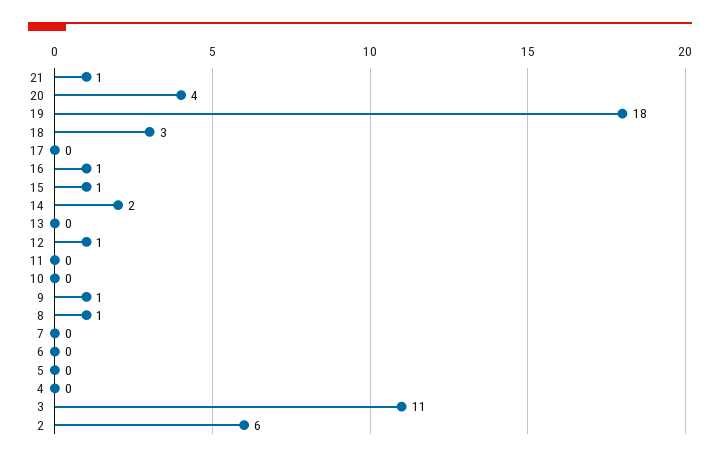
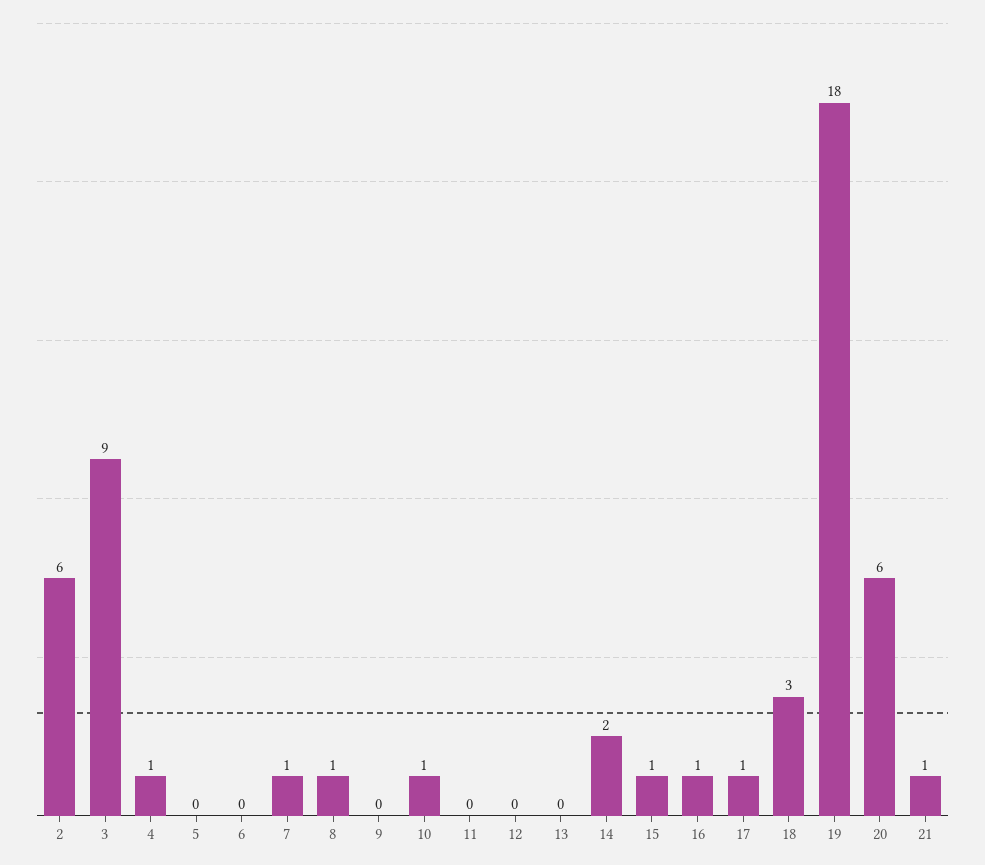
20: 4 -> 6
17: 0 -> 1
12: 1 -> 0
10: 0 -> 1
9: 1 -> 0
7: 0 -> 1
4: 0 -> 1
3: 11 -> 9

